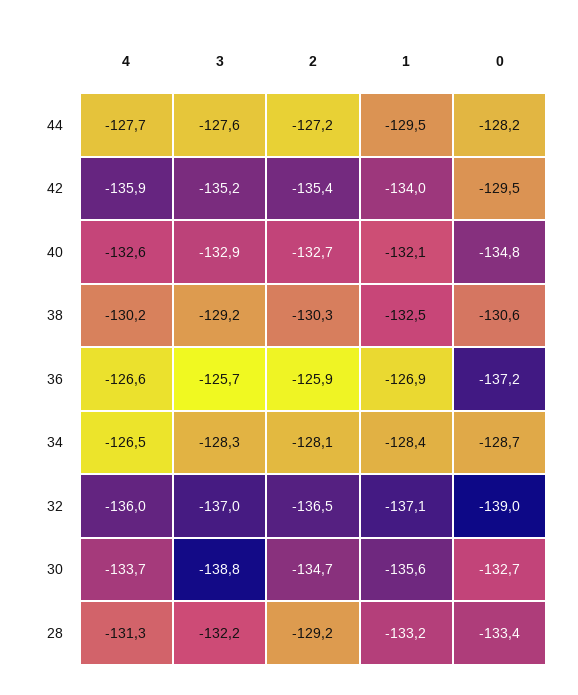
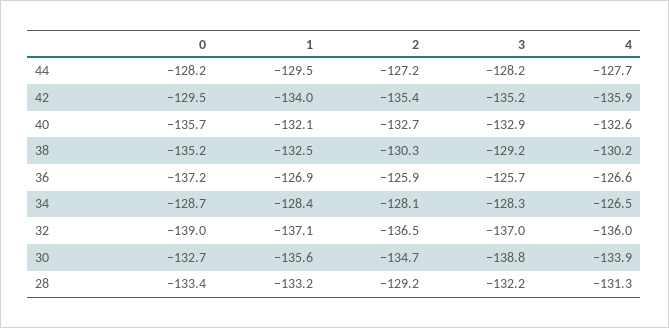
3, 44: -127.6 -> -128.2
0, 40: -134.8 -> -135.7
0, 38: -130.6 -> -135.2
4, 30: -133.7 -> -133.9

